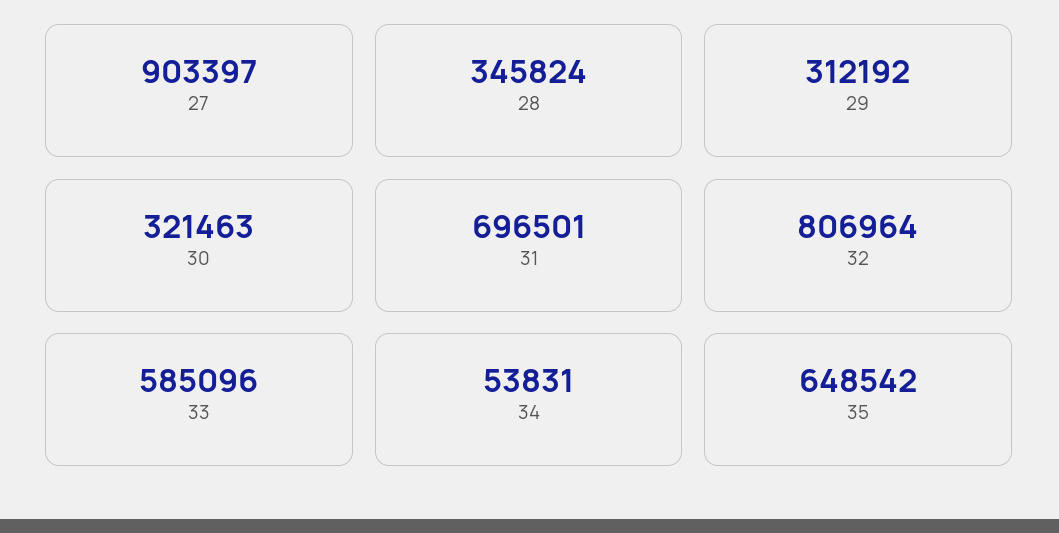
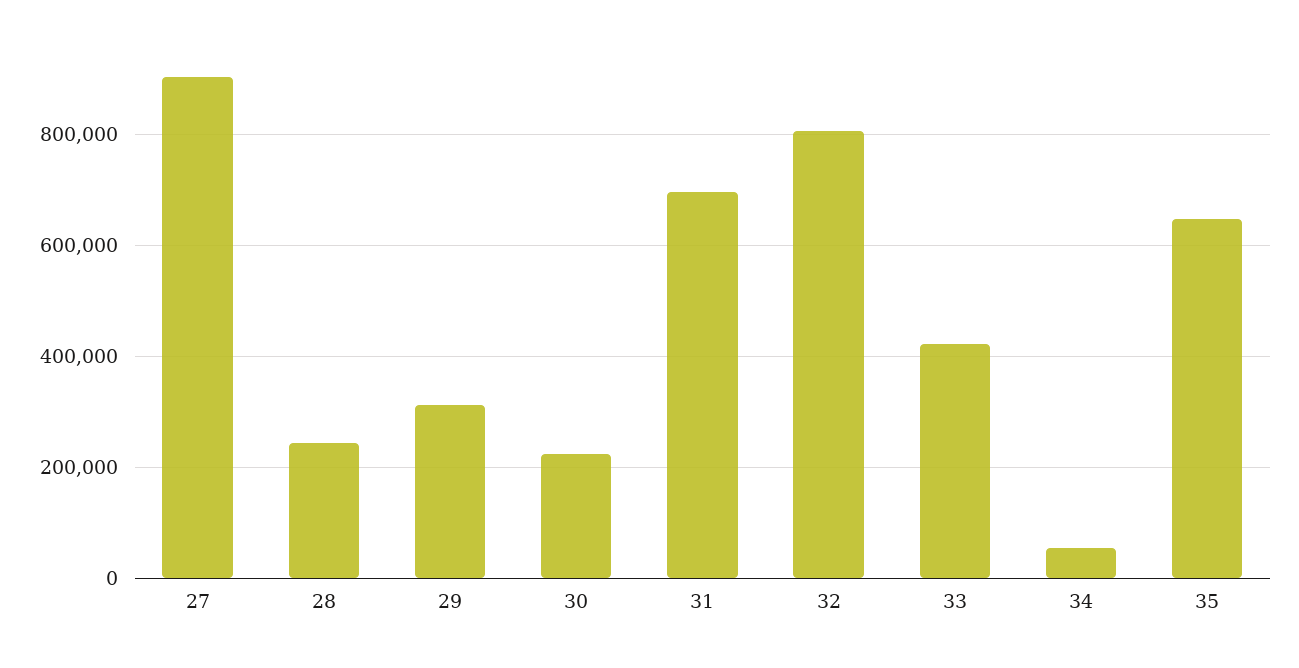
28: 345824 -> 240000
30: 321463 -> 220000
33: 585096 -> 420000

